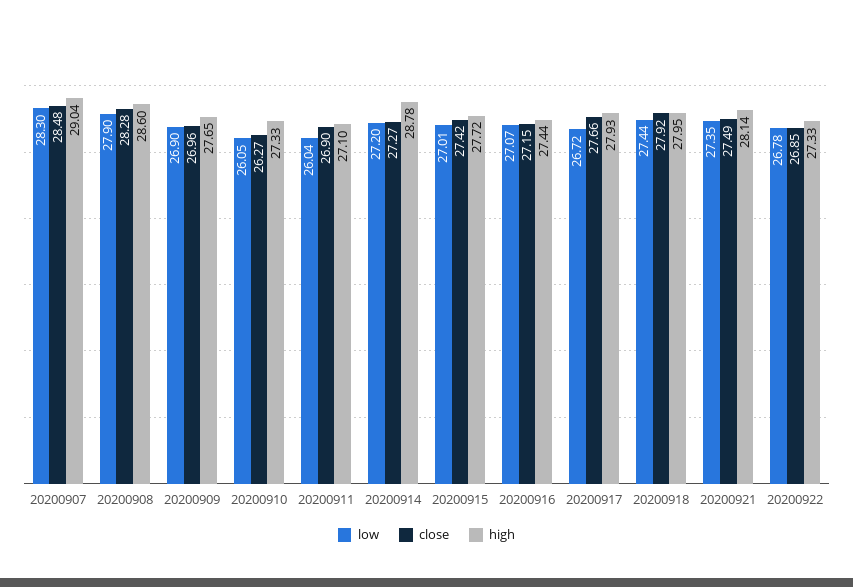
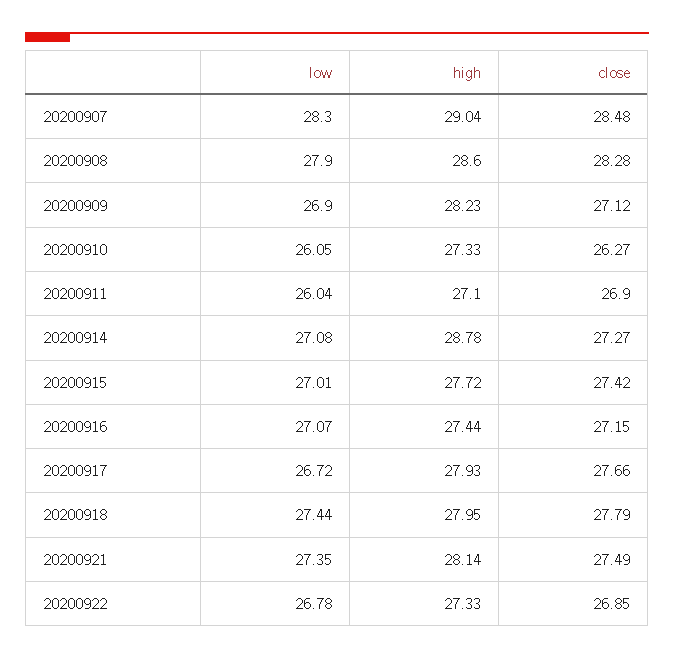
close, 20200909: 26.96 -> 27.12
high, 20200909: 27.65 -> 28.23
low, 20200914: 27.2 -> 27.08
close, 20200918: 27.92 -> 27.79

